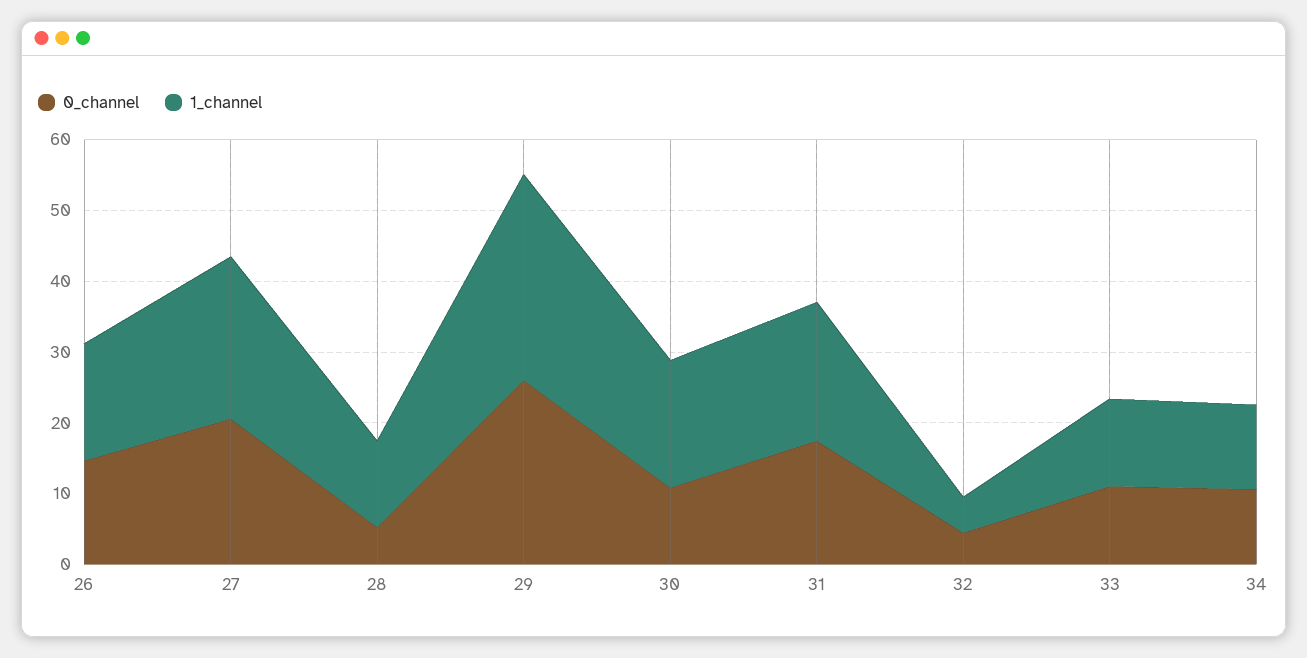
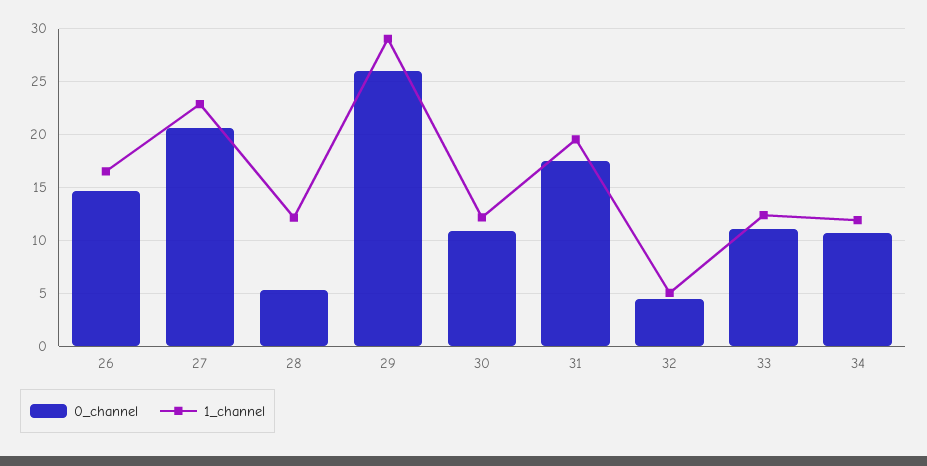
1_channel, 30: 18 -> 12

